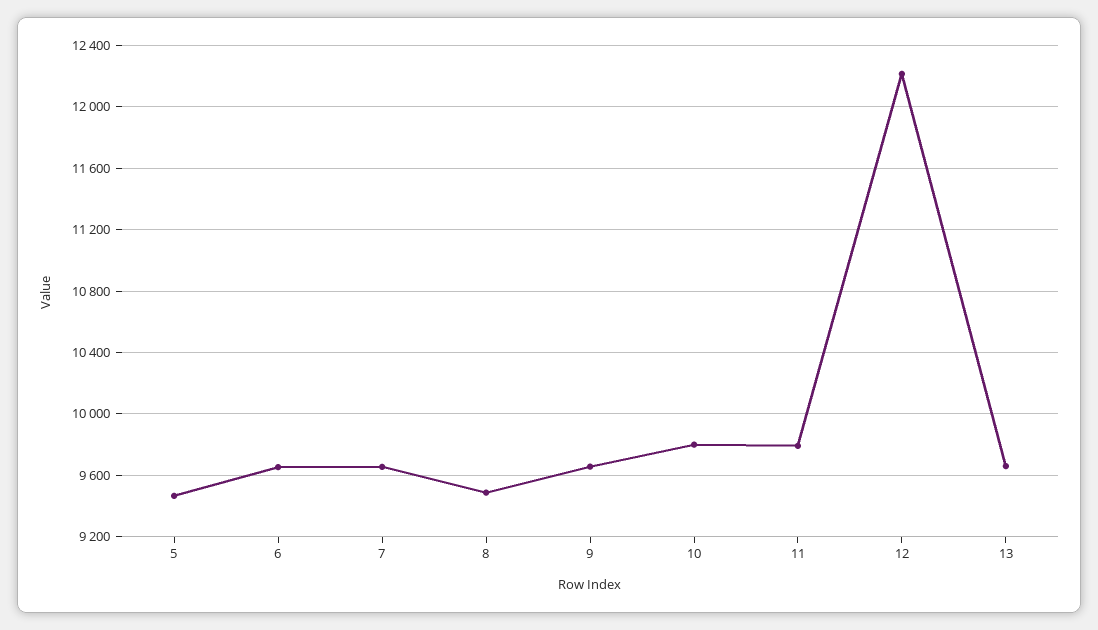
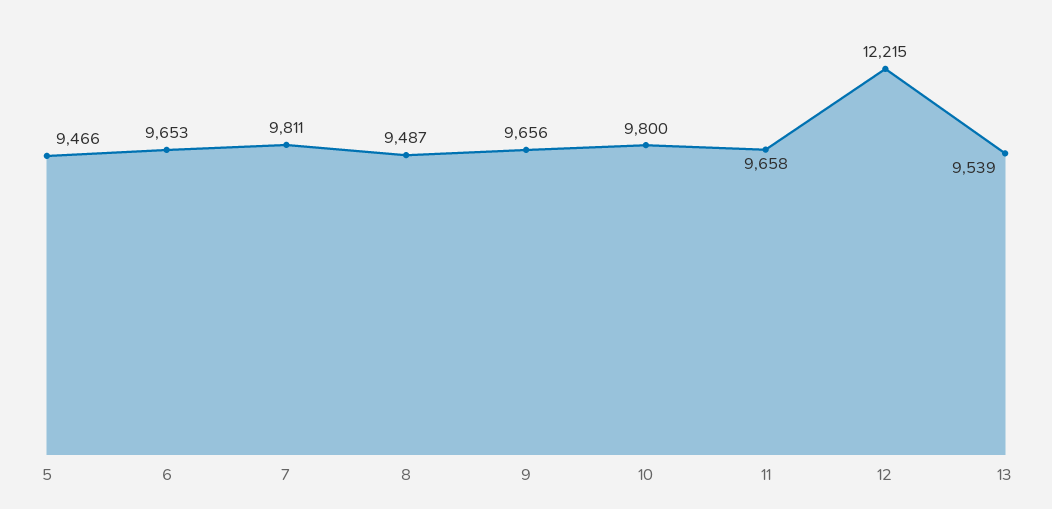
7: 9650 -> 9811
11: 9800 -> 9658
13: 9650 -> 9539

